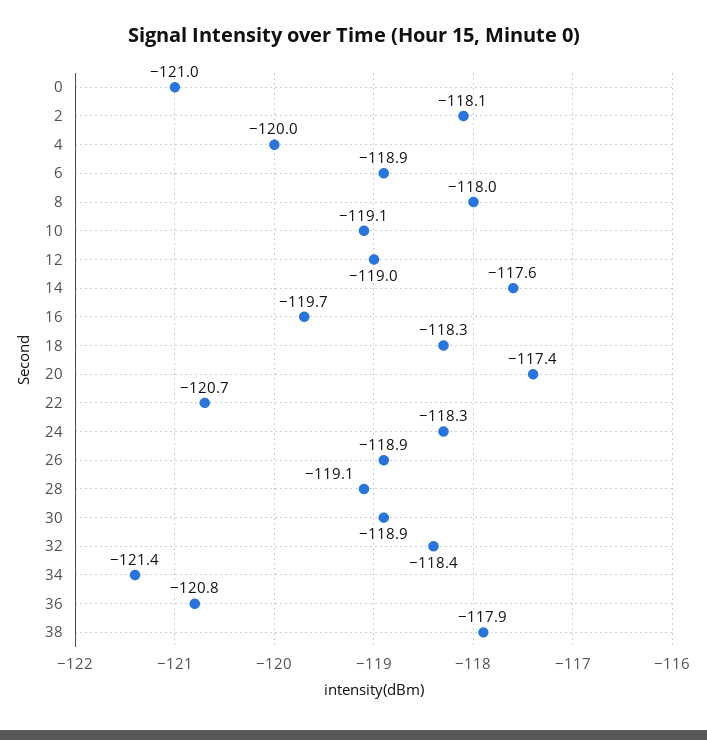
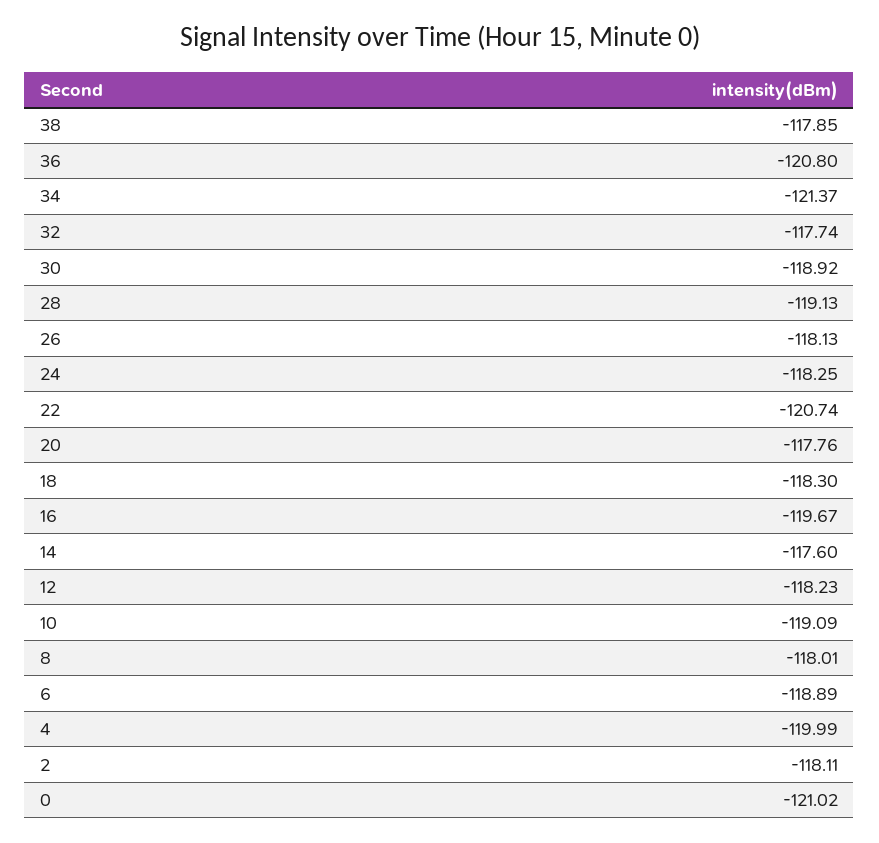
12: -119 -> -118.23
20: -117.4 -> -117.76
26: -118.9 -> -118.13
32: -118.4 -> -117.74

